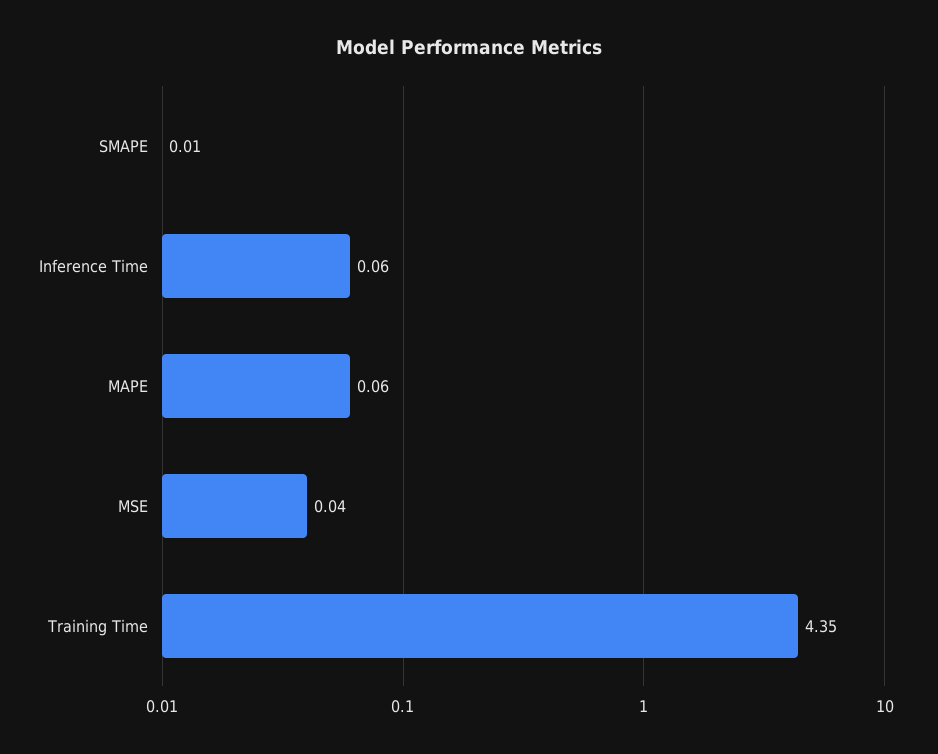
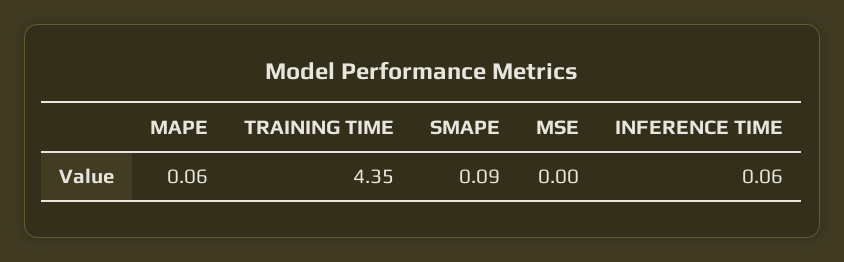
SMAPE: 0.01 -> 0.09
MSE: 0.04 -> 0

